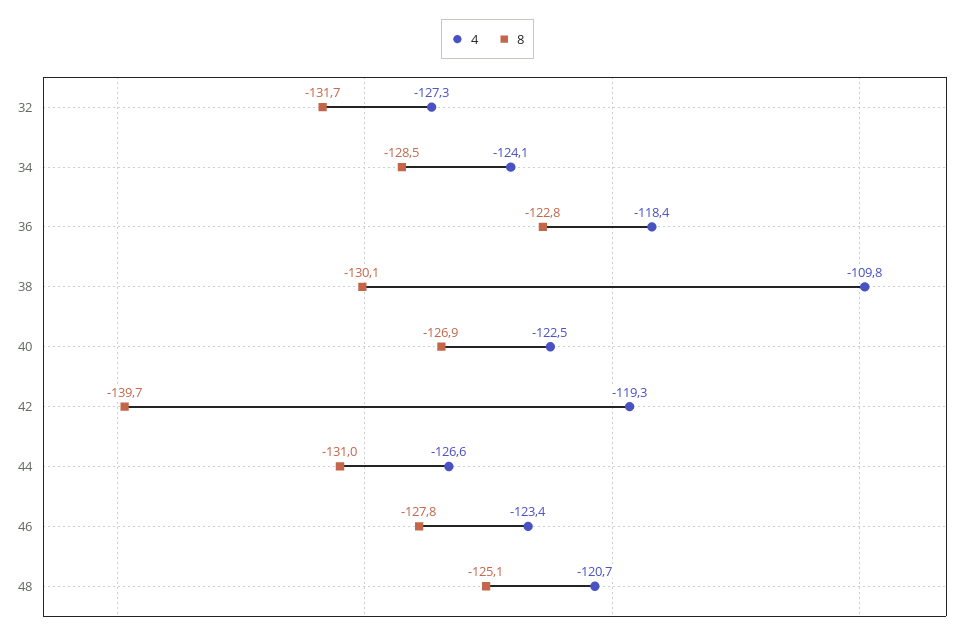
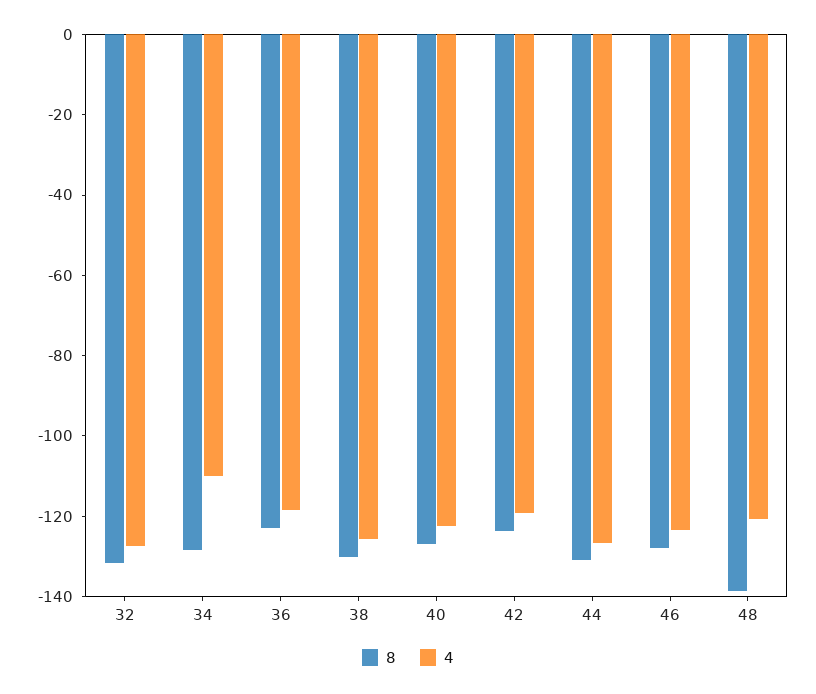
4, 34: -124.1 -> -110
4, 38: -109.8 -> -125
8, 42: -139.7 -> -125
8, 48: -125.1 -> -140

